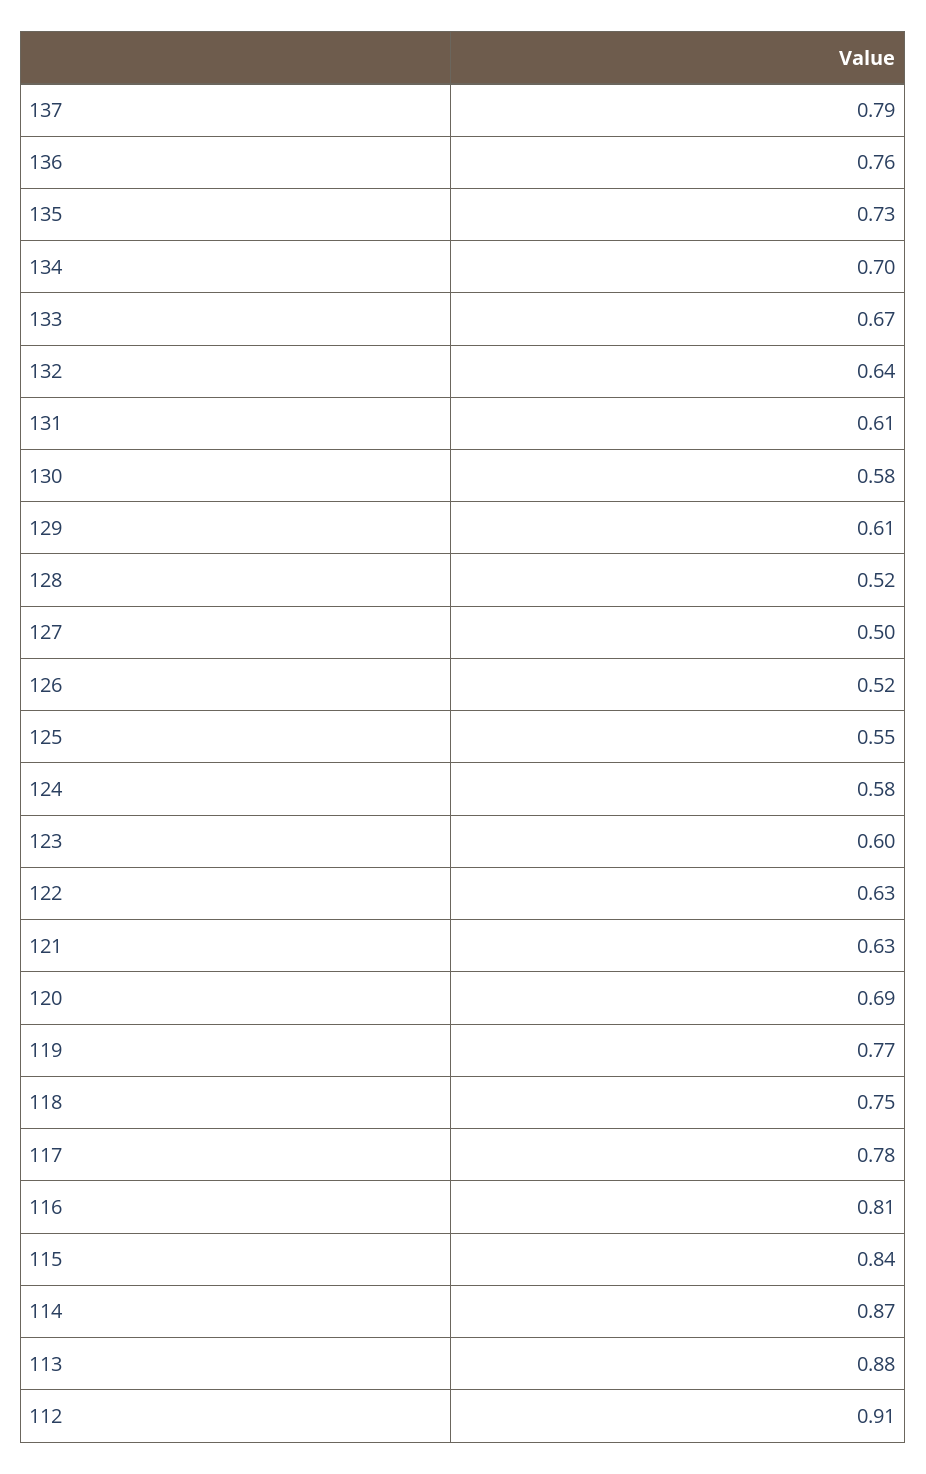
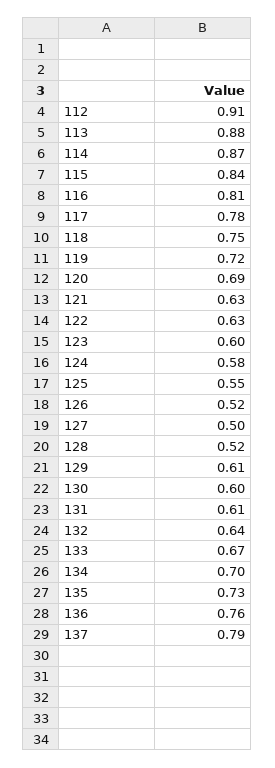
130: 0.58 -> 0.6
119: 0.77 -> 0.72

